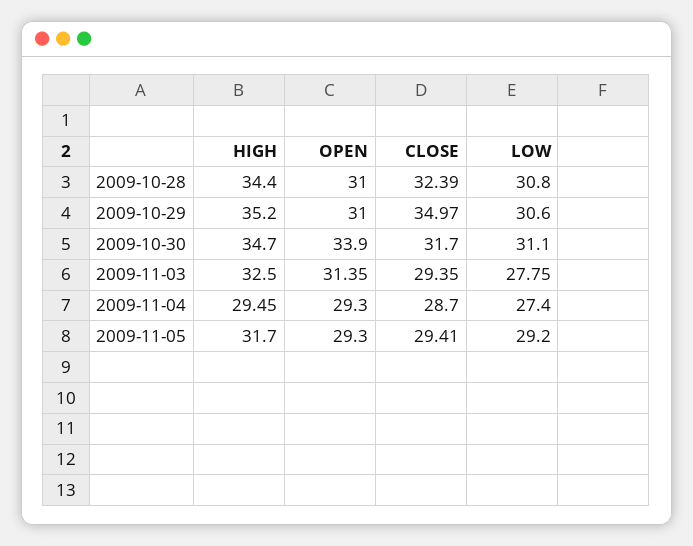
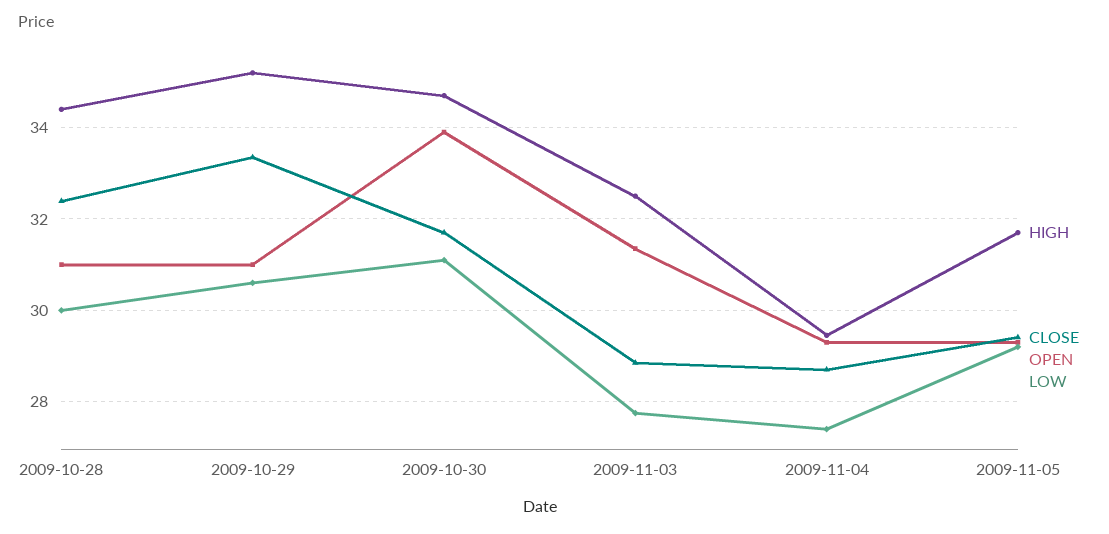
LOW, 2009-10-28: 30.8 -> 30
CLOSE, 2009-10-29: 34.97 -> 33.4
CLOSE, 2009-11-03: 29.35 -> 28.8

